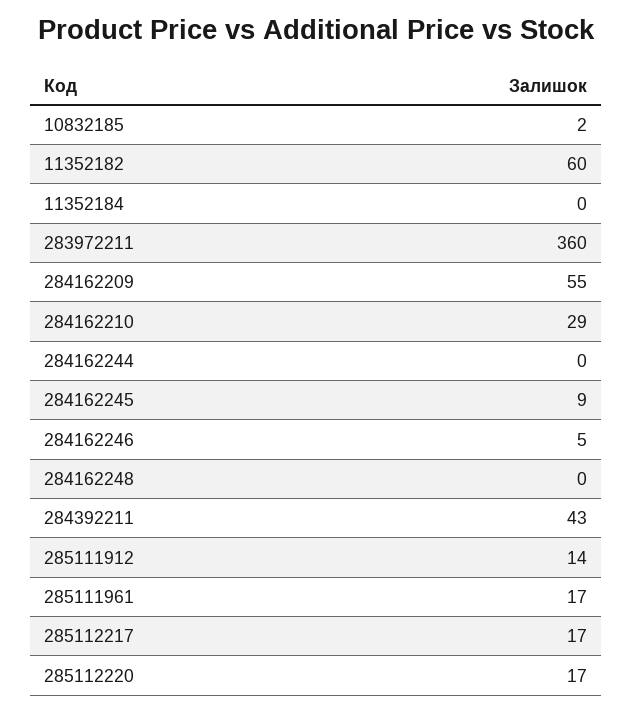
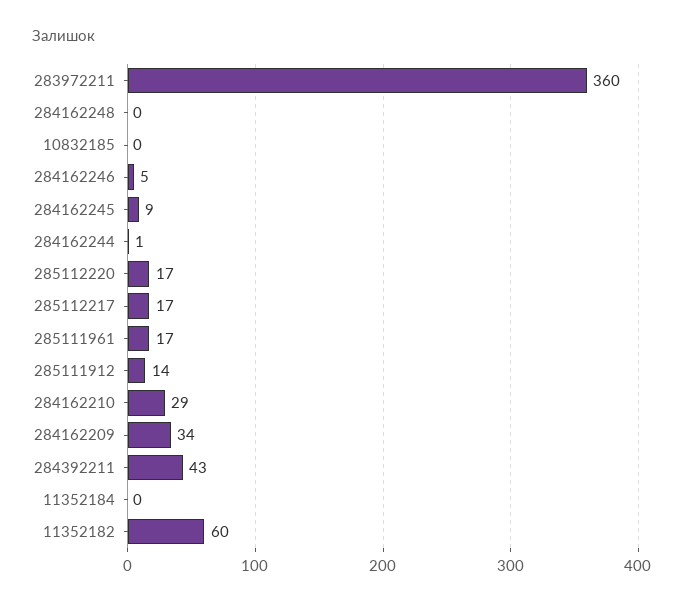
10832185: 2 -> 0
284162209: 55 -> 34
284162244: 0 -> 1

